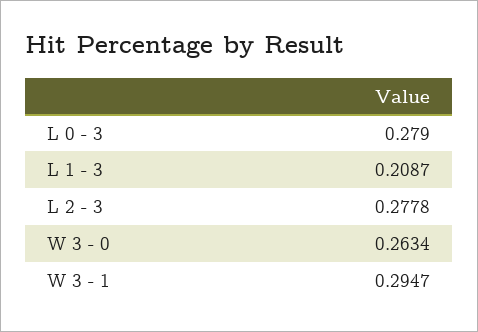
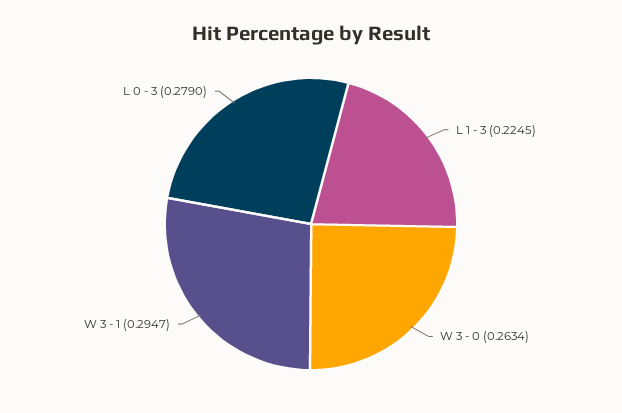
L 1 - 3: 0.2087 -> 0.2245
L 2 - 3: 0.2778 -> none

